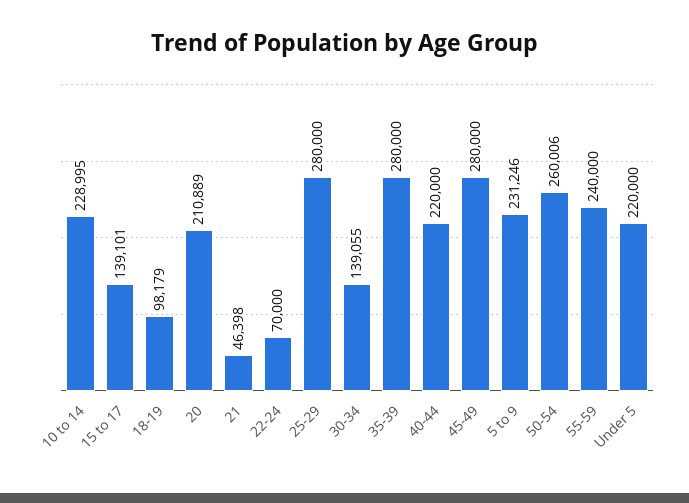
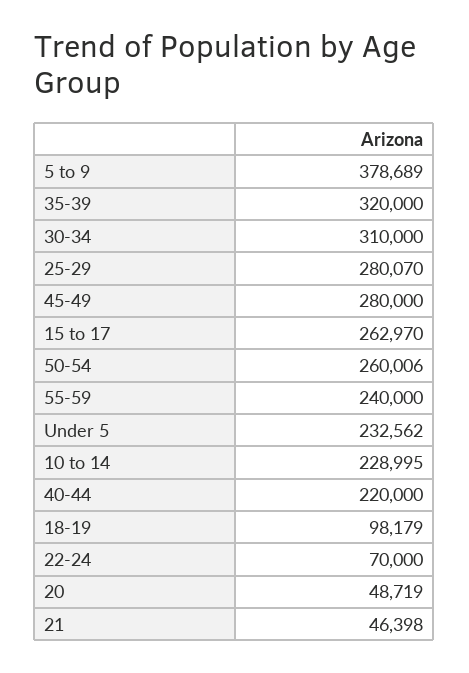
15 to 17: 139101 -> 262970
20: 210889 -> 48719
25-29: 280000 -> 280070
30-34: 139055 -> 310000
35-39: 280000 -> 320000
5 to 9: 231246 -> 378689
Under 5: 220000 -> 232562

